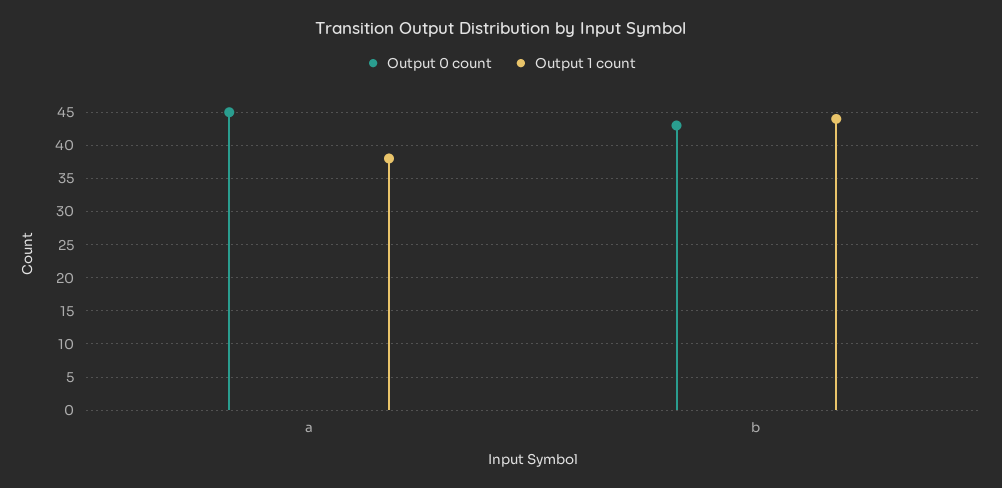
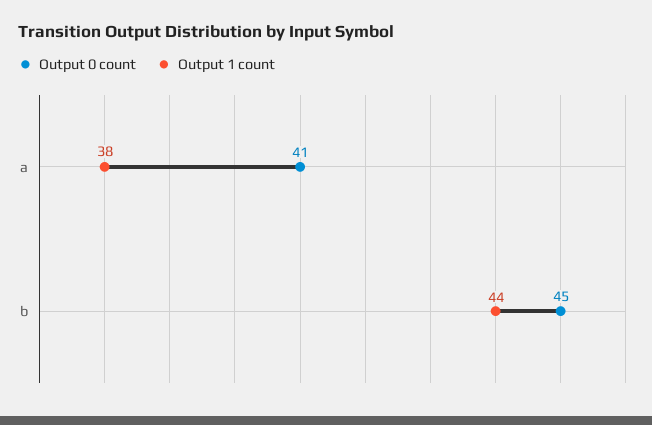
Output 0 count, a: 45 -> 41
Output 0 count, b: 43 -> 45

